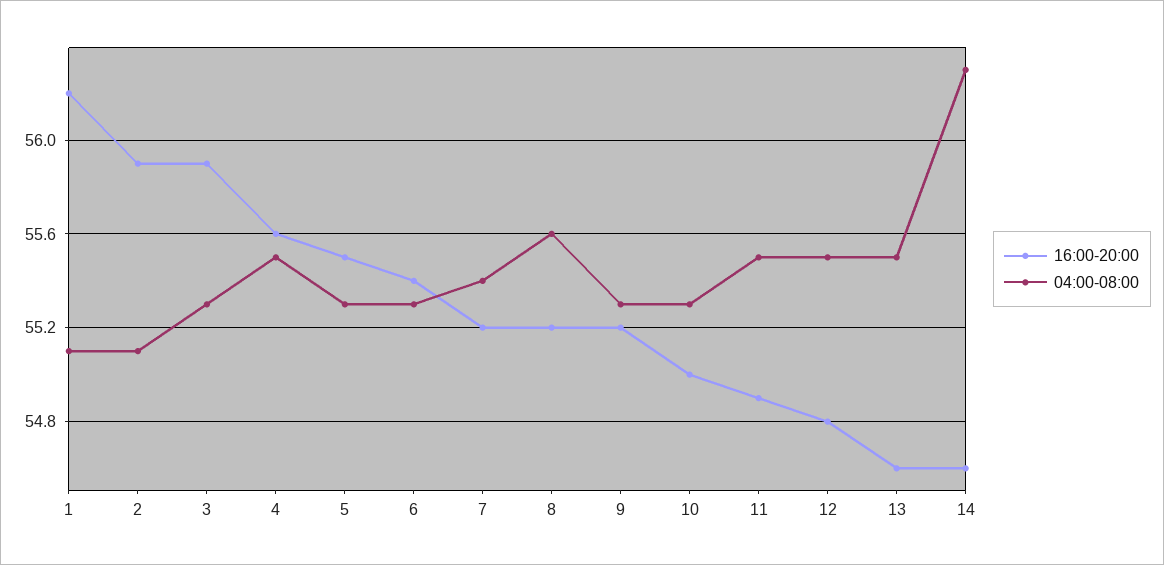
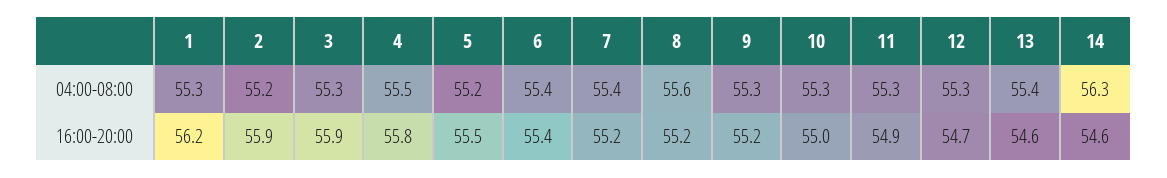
04:00-08:00, 1: 55.1 -> 55.3
04:00-08:00, 2: 55.1 -> 55.2
16:00-20:00, 4: 55.6 -> 55.8
04:00-08:00, 5: 55.3 -> 55.2
04:00-08:00, 6: 55.3 -> 55.4
04:00-08:00, 11: 55.5 -> 55.3
16:00-20:00, 12: 54.8 -> 54.7
04:00-08:00, 12: 55.5 -> 55.3
04:00-08:00, 13: 55.5 -> 55.4

